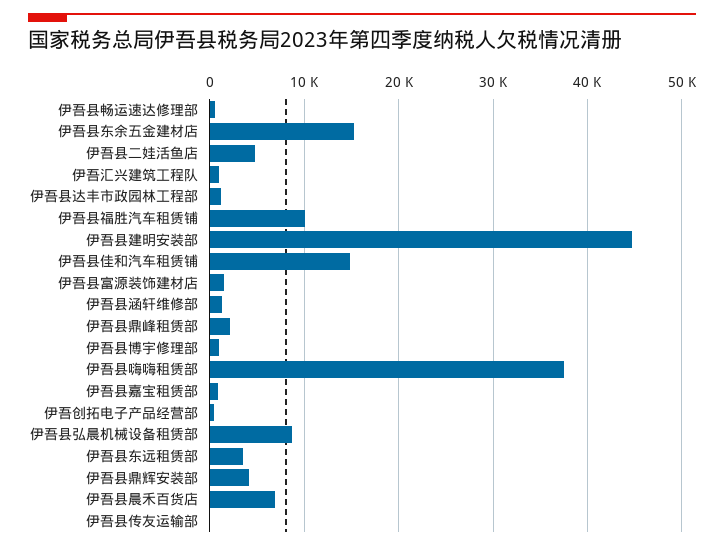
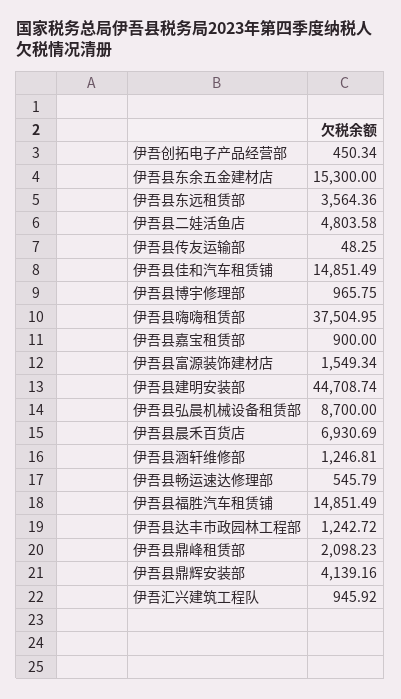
伊吾县福胜汽车租赁铺: 10000 -> 14851.49

